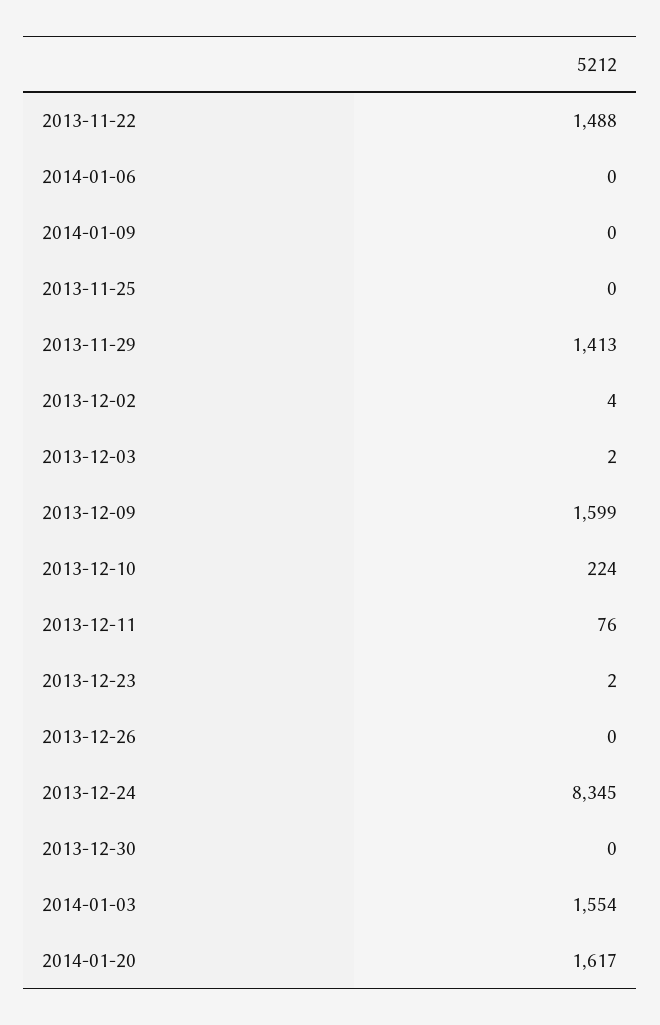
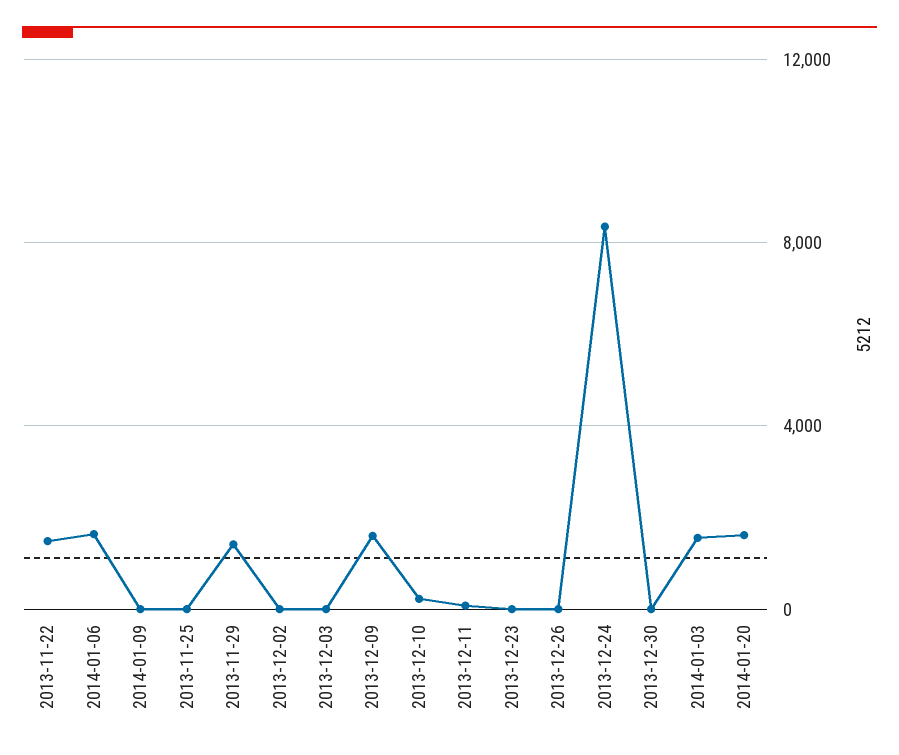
2014-01-06: 0 -> 1500

